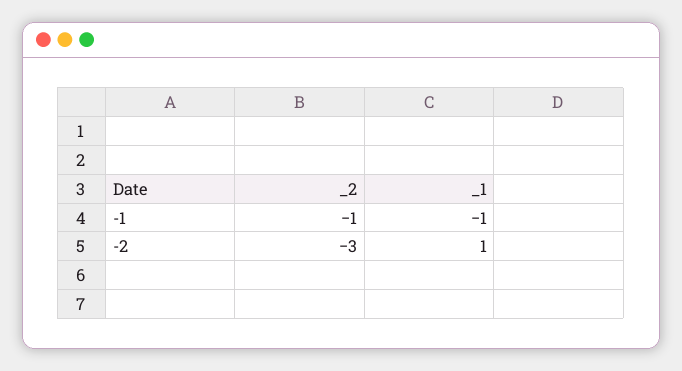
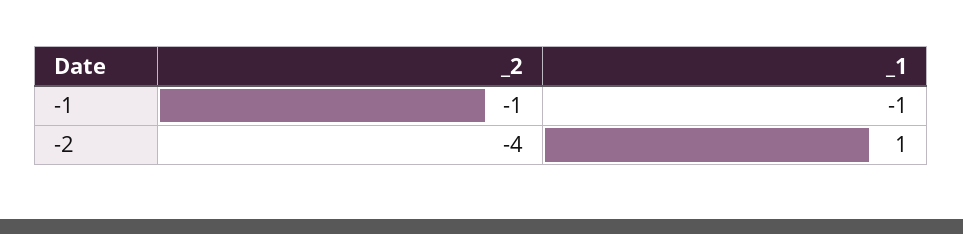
_2, -2: -3 -> -4

